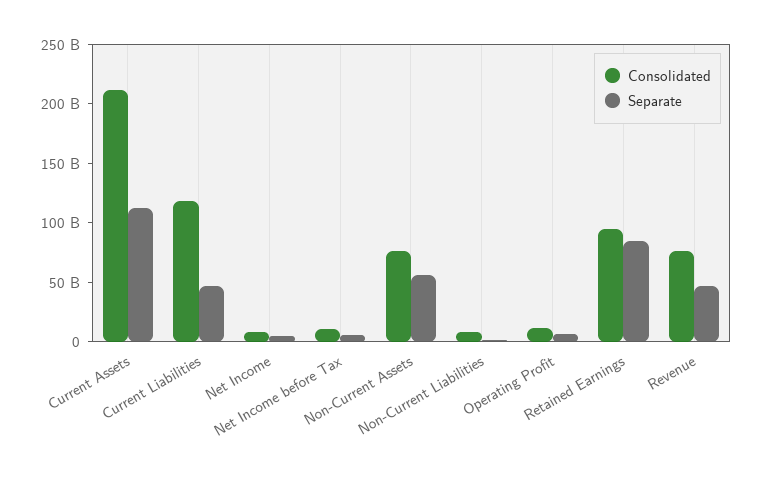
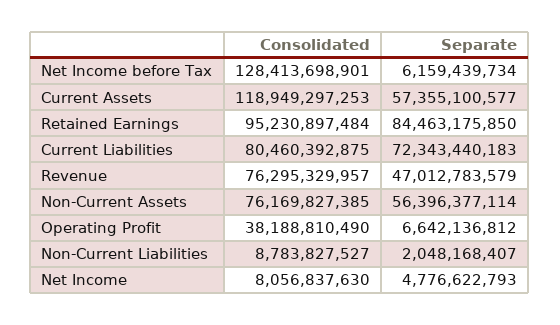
Consolidated, Current Assets: 210000000000 -> 118949297253
Separate, Current Assets: 110000000000 -> 57355100577
Consolidated, Current Liabilities: 120000000000 -> 80460392875
Separate, Current Liabilities: 50000000000 -> 72343440183
Consolidated, Net Income before Tax: 10000000000 -> 128413698901
Consolidated, Operating Profit: 10000000000 -> 38188810490

